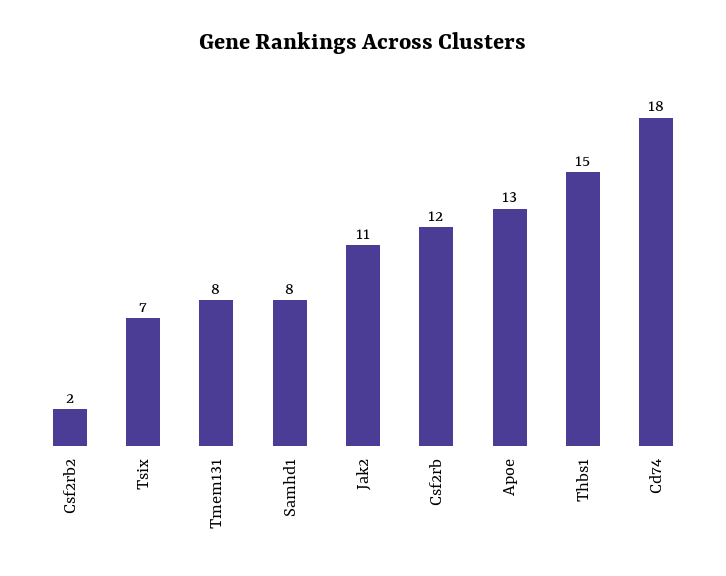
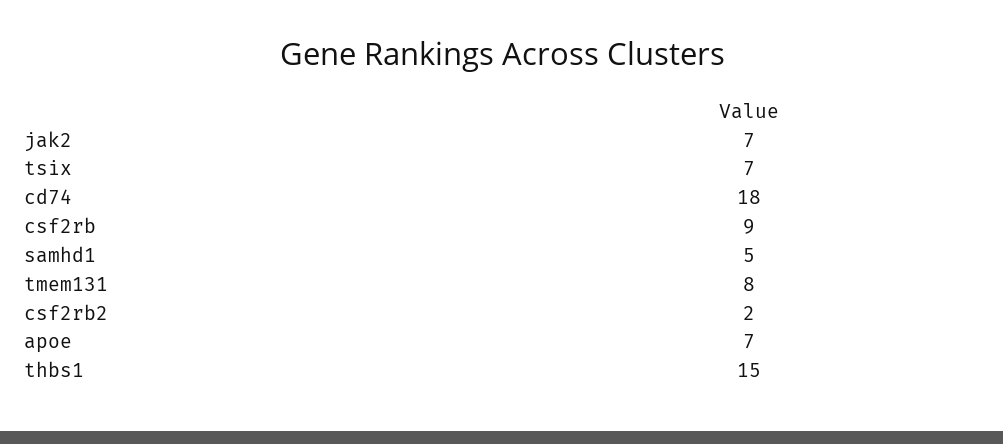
Samhd1: 8 -> 5
Jak2: 11 -> 7
Csf2rb: 12 -> 9
Apoe: 13 -> 7

